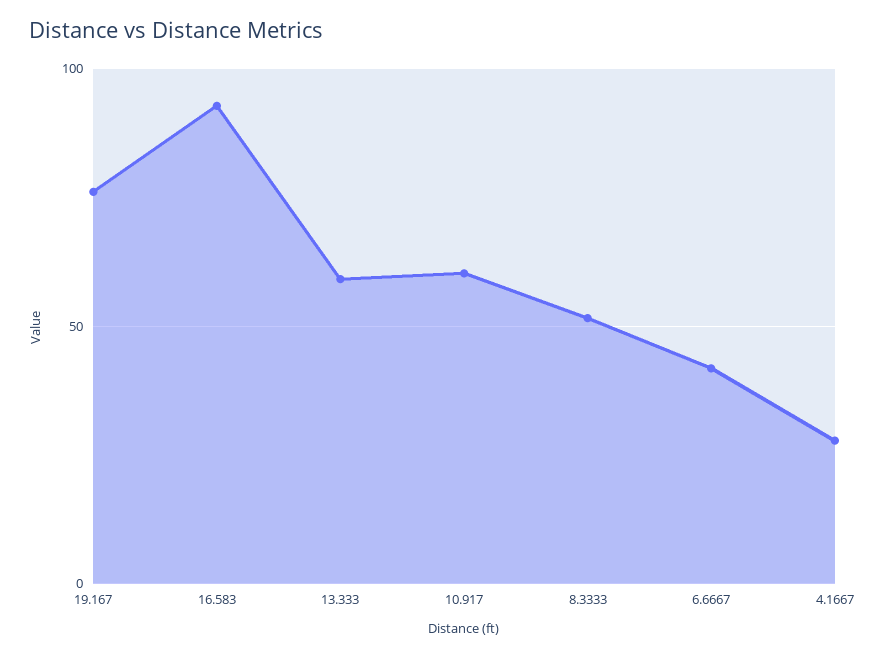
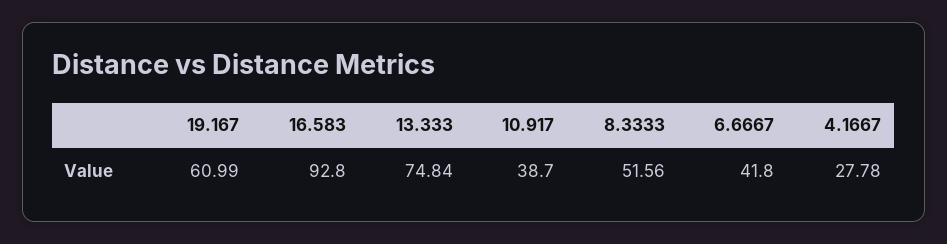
19.167: 75 -> 60.99
13.333: 60 -> 74.84
10.917: 60 -> 38.7

